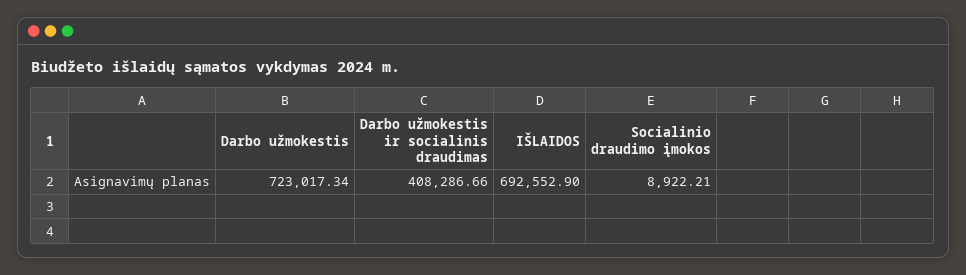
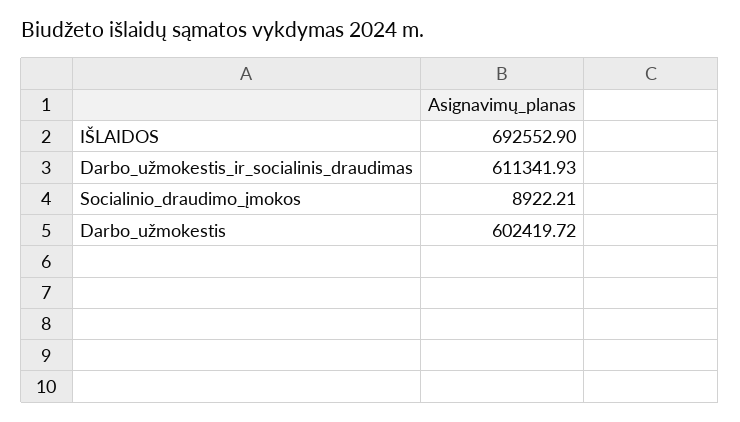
Darbo užmokestis: 723017.34 -> 602419.72
Darbo užmokestis ir socialinis draudimas: 408286.66 -> 611341.93

